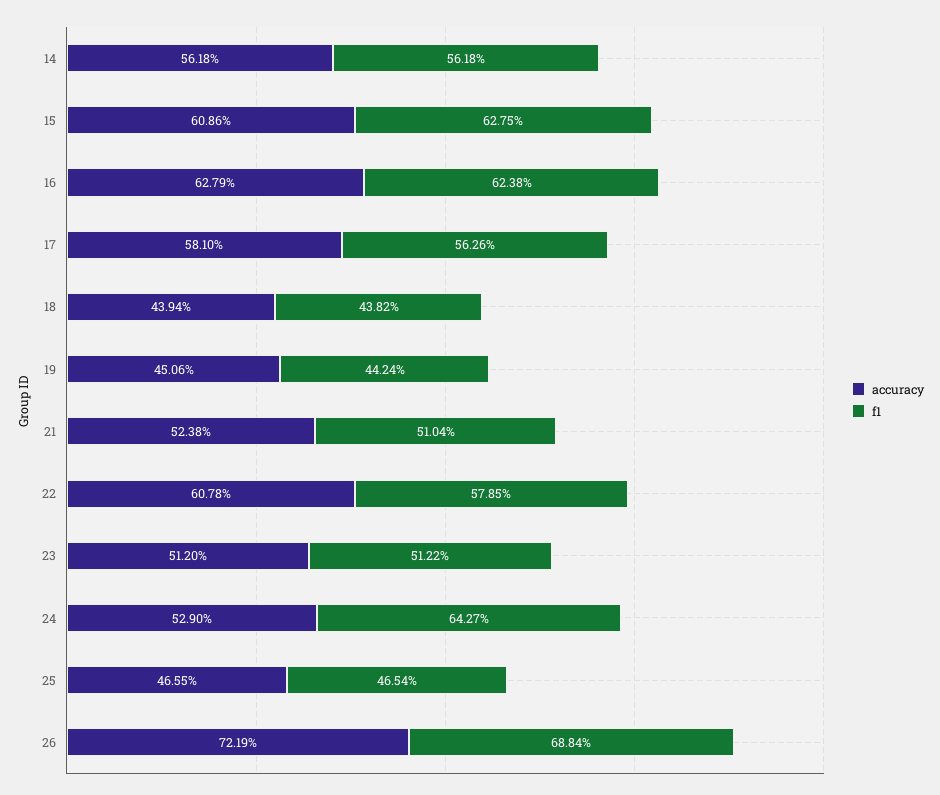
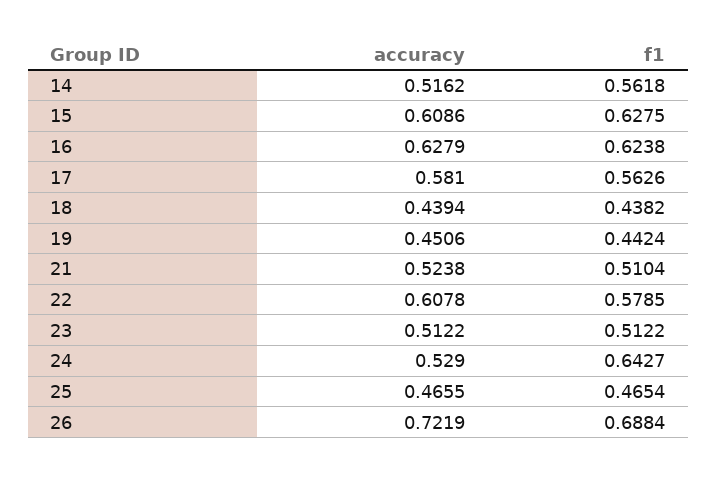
accuracy, 14: 0.5618 -> 0.5162
accuracy, 23: 0.512 -> 0.5122

